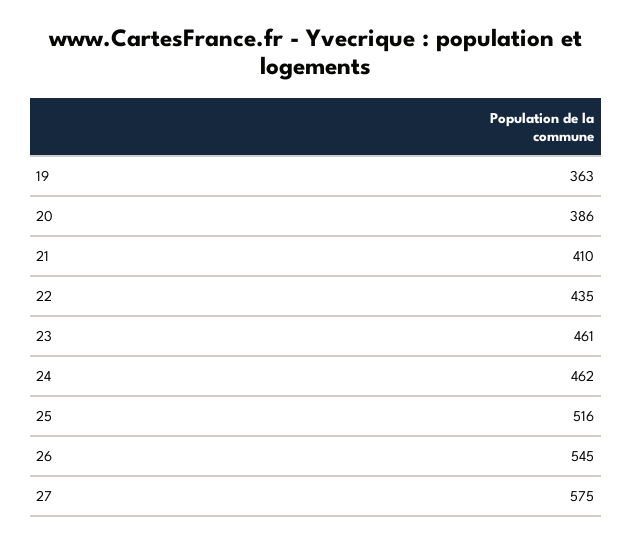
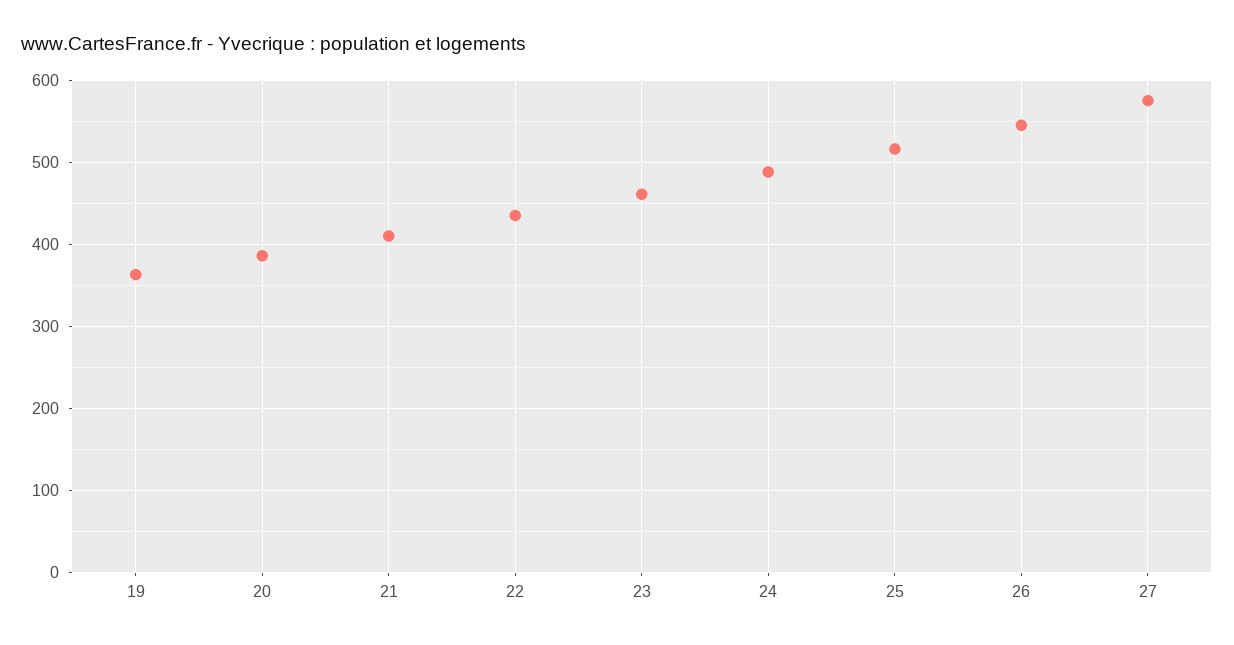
24: 462 -> 490

